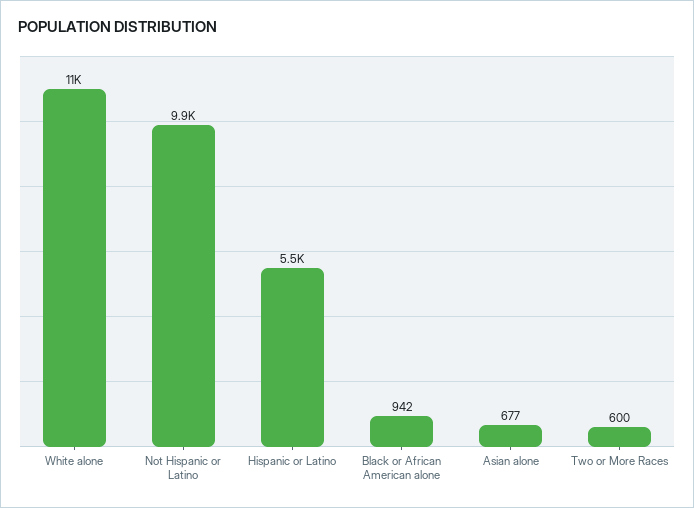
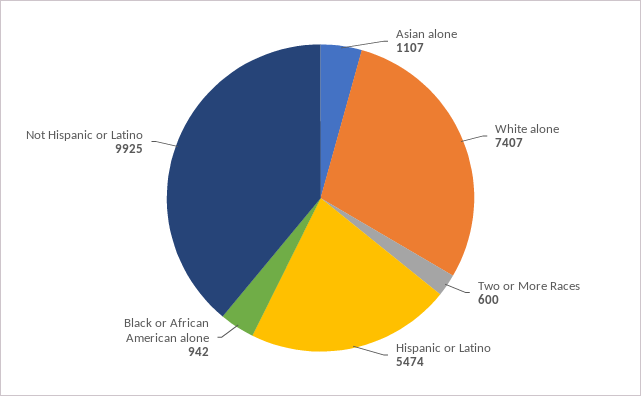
White alone: 11000 -> 7407
Asian alone: 677 -> 1107

